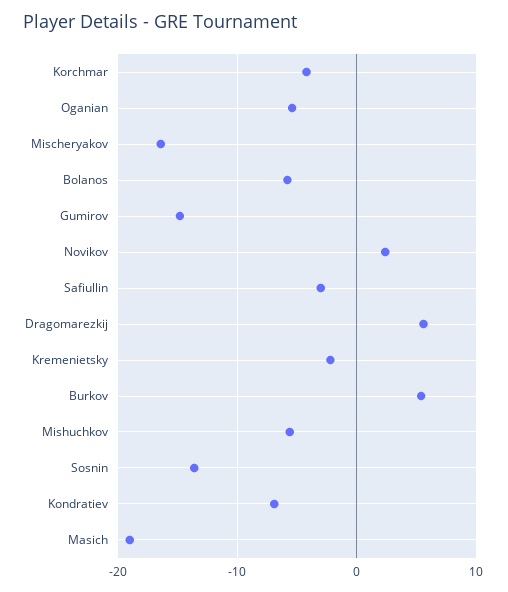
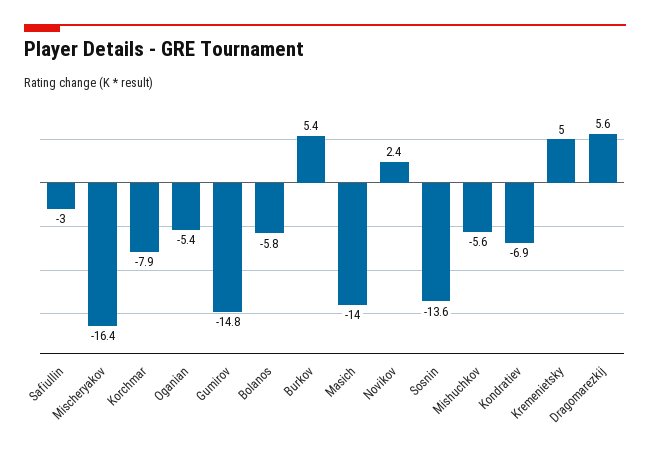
Korchmar: -4 -> -7.9
Kremenietsky: -2 -> 5
Masich: -19 -> -14

